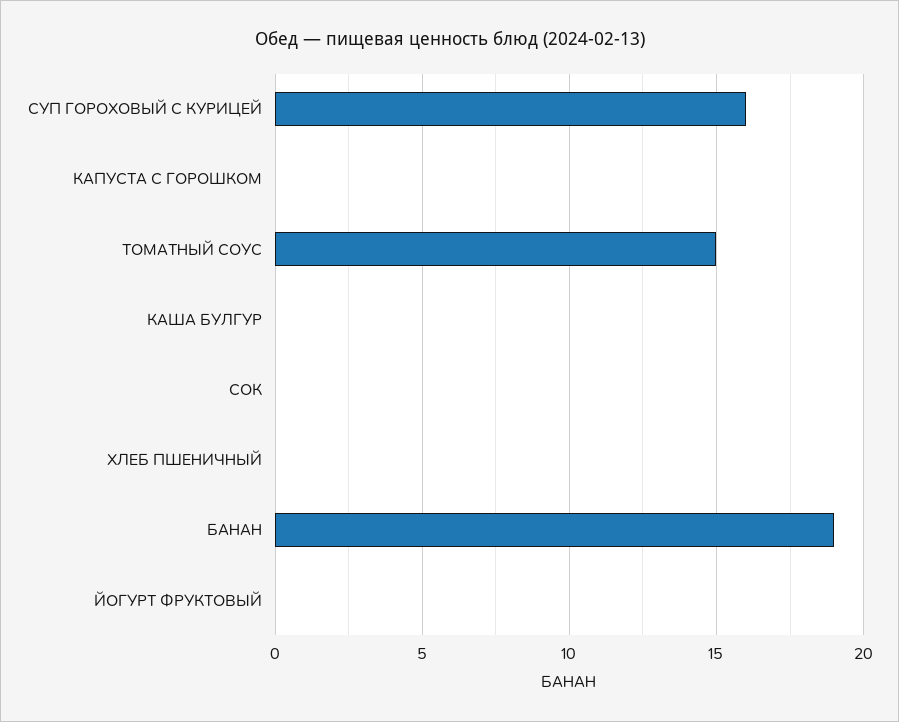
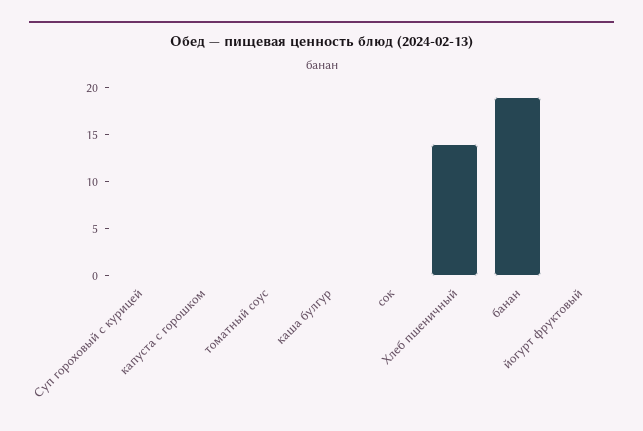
СУП ГОРОХОВЫЙ С КУРИЦЕЙ: 16 -> 0
ТОМАТНЫЙ СОУС: 15 -> 0
ХЛЕБ ПШЕНИЧНЫЙ: 0 -> 14

